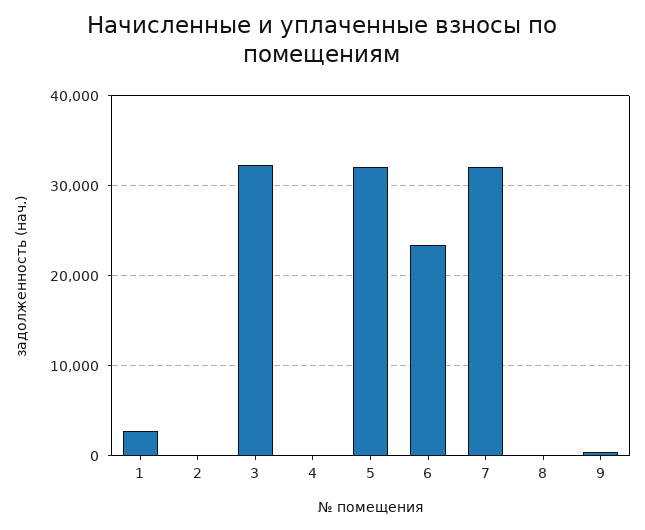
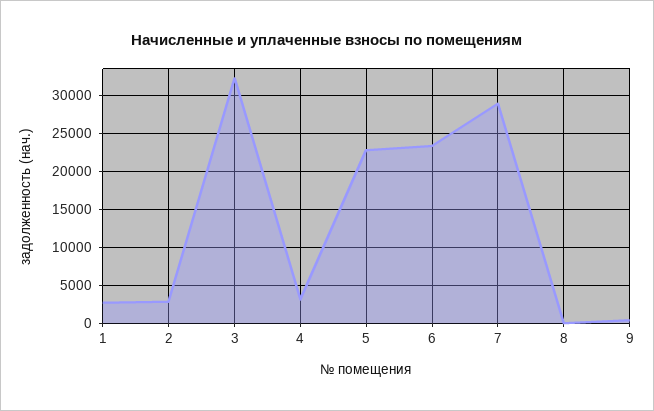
2: 0 -> 3000
4: 0 -> 3000
5: 32000 -> 23000
7: 32000 -> 29000

